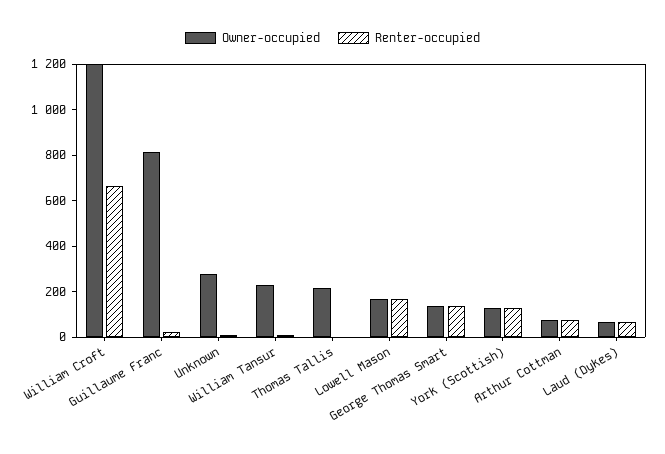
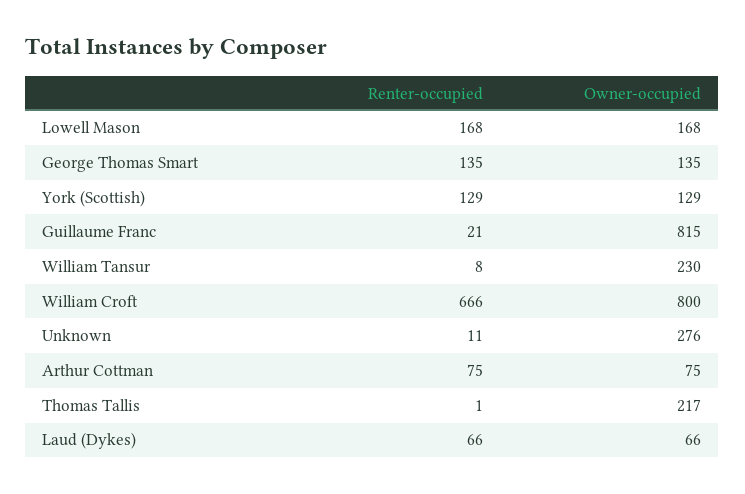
Owner-occupied, William Croft: 1200 -> 800

